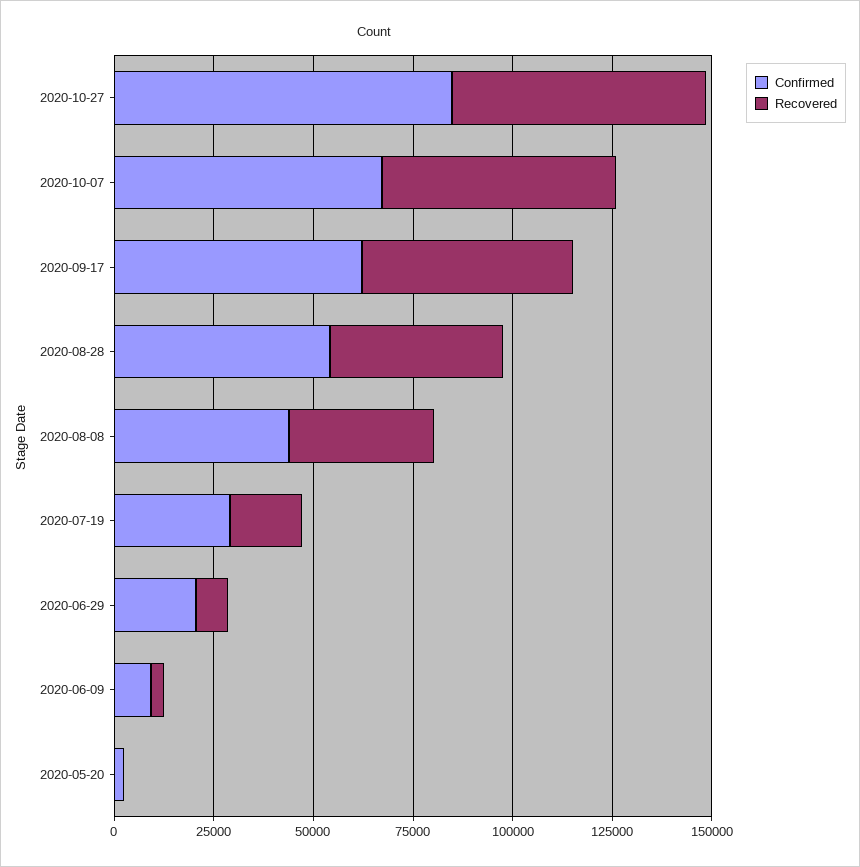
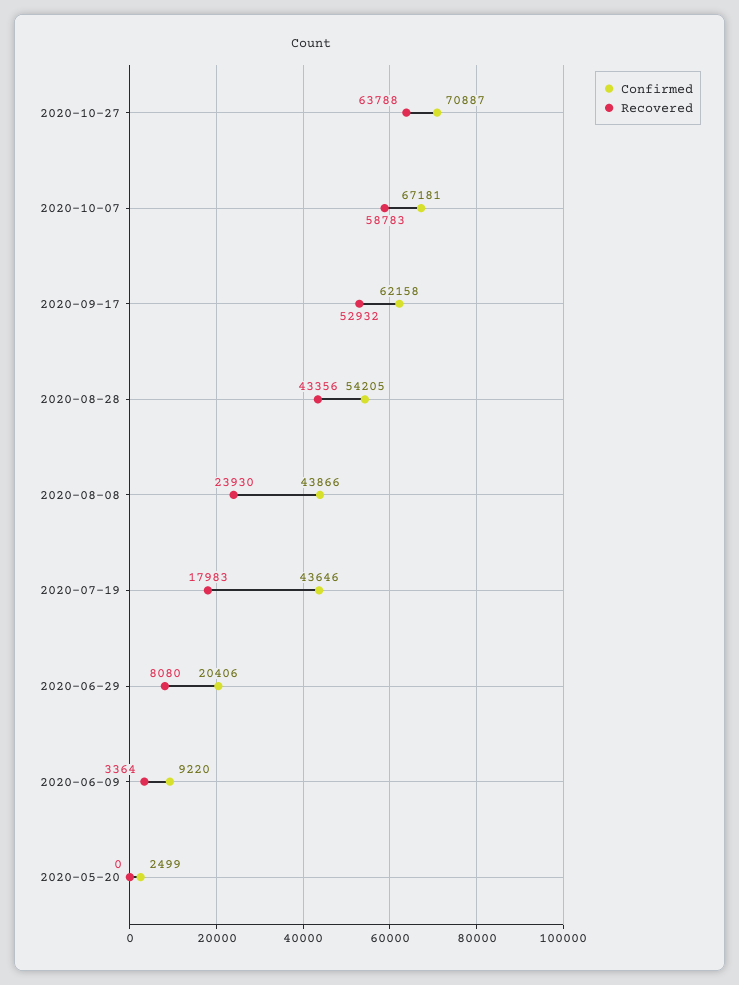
Confirmed, 2020-10-27: 85000 -> 70887
Recovered, 2020-08-08: 35000 -> 23930
Confirmed, 2020-07-19: 30000 -> 43646

